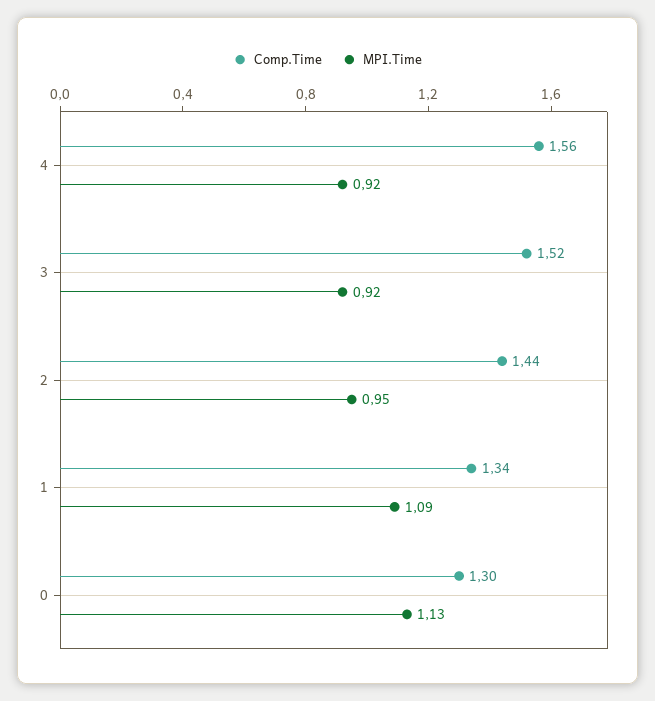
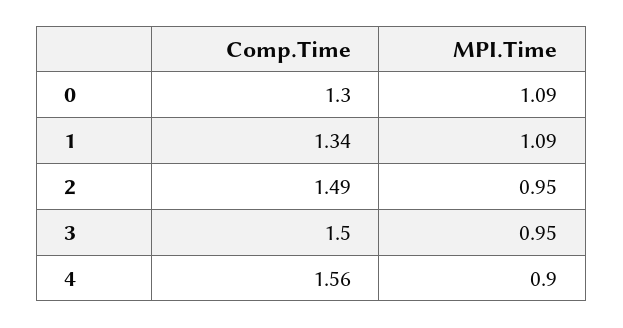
MPI.Time, 4: 0.92 -> 0.9
Comp.Time, 3: 1.52 -> 1.5
MPI.Time, 3: 0.92 -> 0.95
Comp.Time, 2: 1.44 -> 1.49
MPI.Time, 0: 1.13 -> 1.09

